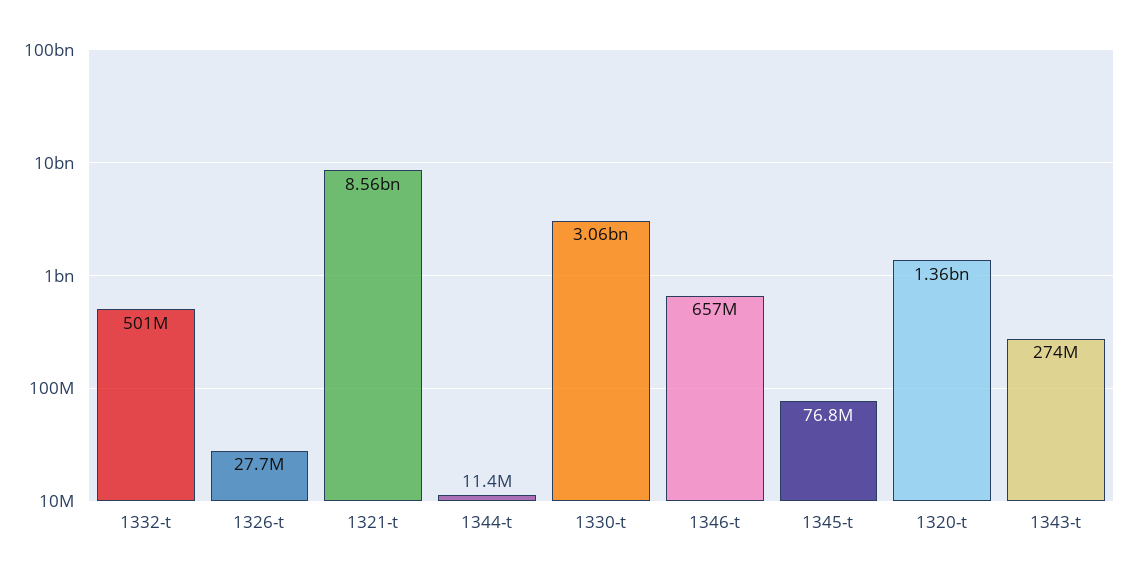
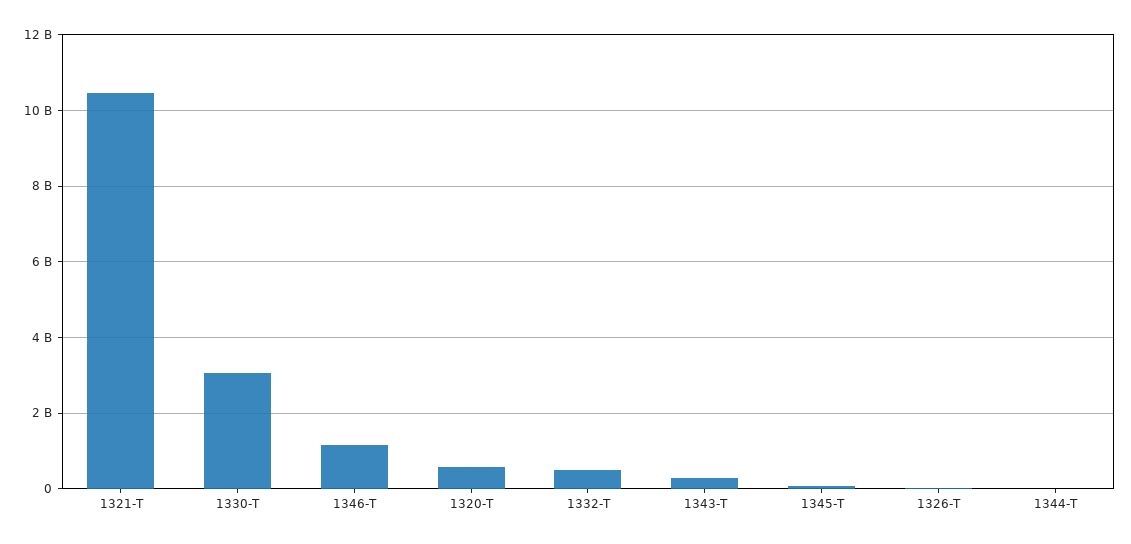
1321-t: 8560000000 -> 10400000000
1346-t: 657000000 -> 1200000000
1320-t: 1360000000 -> 600000000

